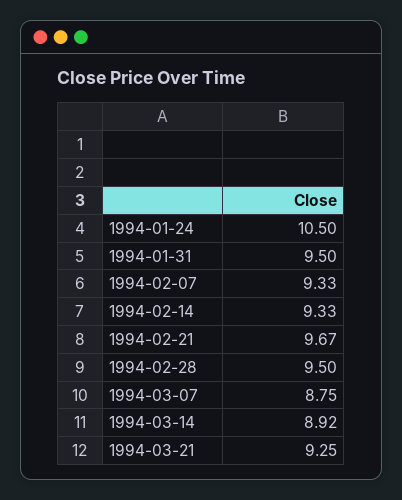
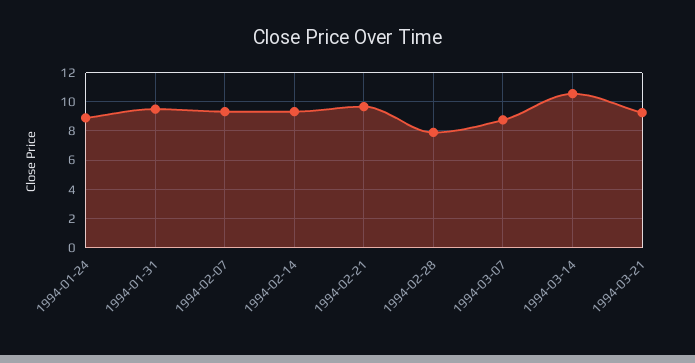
1994-01-24: 10.5 -> 9
1994-02-28: 9.5 -> 8
1994-03-14: 8.92 -> 10.5

